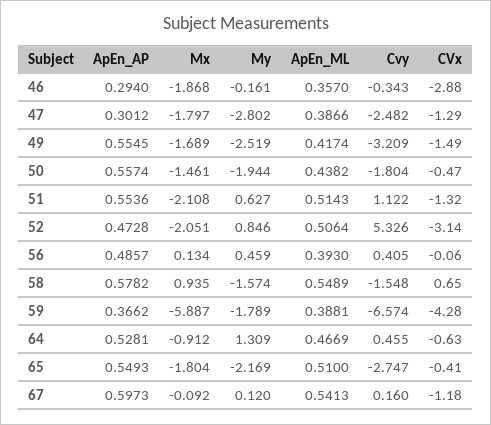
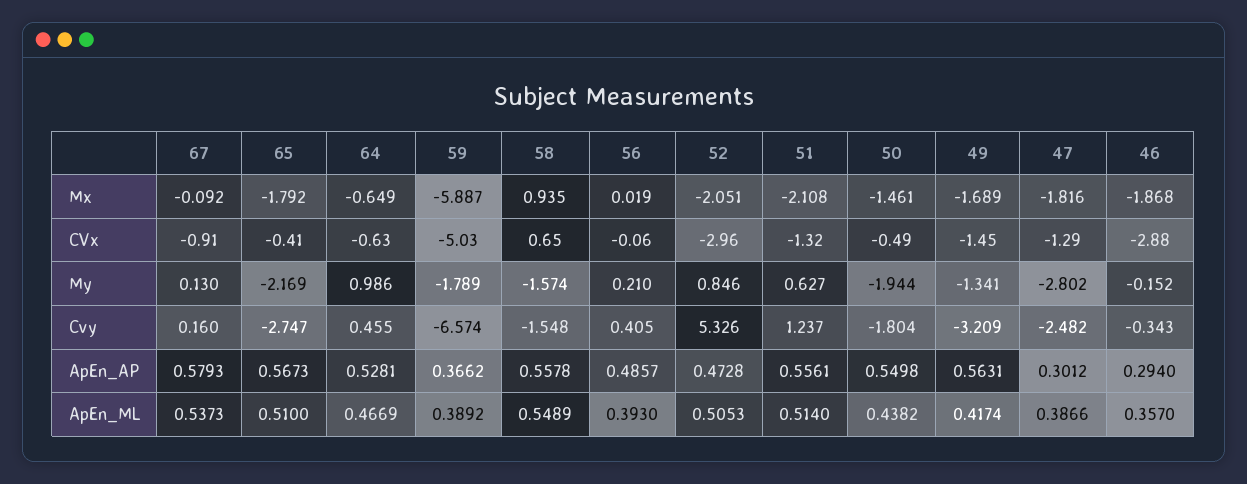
My, 46: -0.161 -> -0.152
Mx, 47: -1.797 -> -1.816
ApEn_AP, 49: 0.5545 -> 0.5631
My, 49: -2.519 -> -1.341
CVx, 49: -1.49 -> -1.45
ApEn_AP, 50: 0.5574 -> 0.5498
CVx, 50: -0.47 -> -0.49
ApEn_AP, 51: 0.5536 -> 0.5561
ApEn_ML, 51: 0.5143 -> 0.514
Cvy, 51: 1.122 -> 1.237
ApEn_ML, 52: 0.5064 -> 0.5053
CVx, 52: -3.14 -> -2.96
Mx, 56: 0.134 -> 0.019
My, 56: 0.459 -> 0.21
ApEn_AP, 58: 0.5782 -> 0.5578
ApEn_ML, 59: 0.3881 -> 0.3892
CVx, 59: -4.28 -> -5.03
Mx, 64: -0.912 -> -0.649
My, 64: 1.309 -> 0.986
ApEn_AP, 65: 0.5493 -> 0.5673
Mx, 65: -1.804 -> -1.792
ApEn_AP, 67: 0.5973 -> 0.5793
My, 67: 0.12 -> 0.13
ApEn_ML, 67: 0.5413 -> 0.5373
CVx, 67: -1.18 -> -0.91

